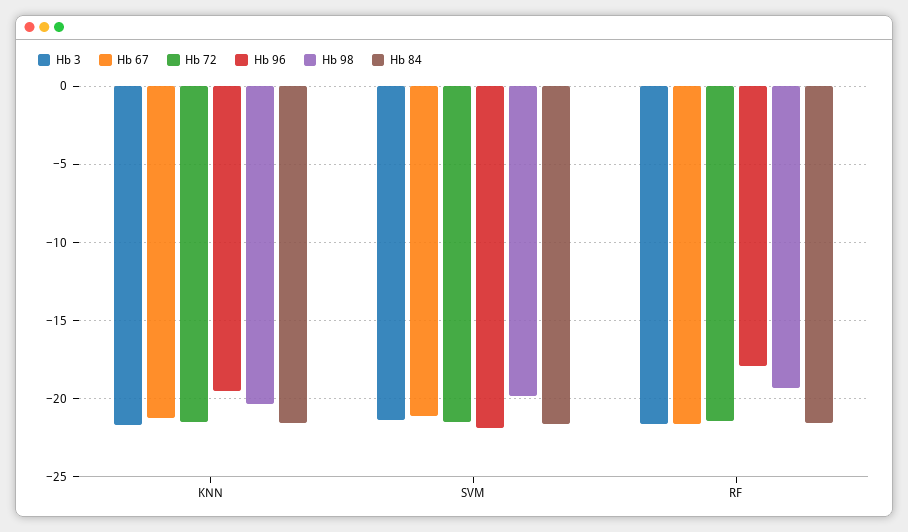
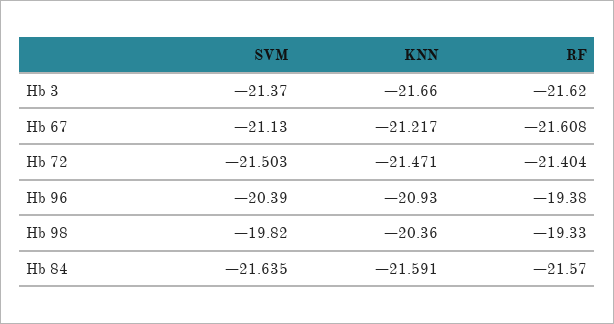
Hb 96, KNN: -19.5 -> -20.93
Hb 96, SVM: -22 -> -20.39
Hb 96, RF: -18 -> -19.38

